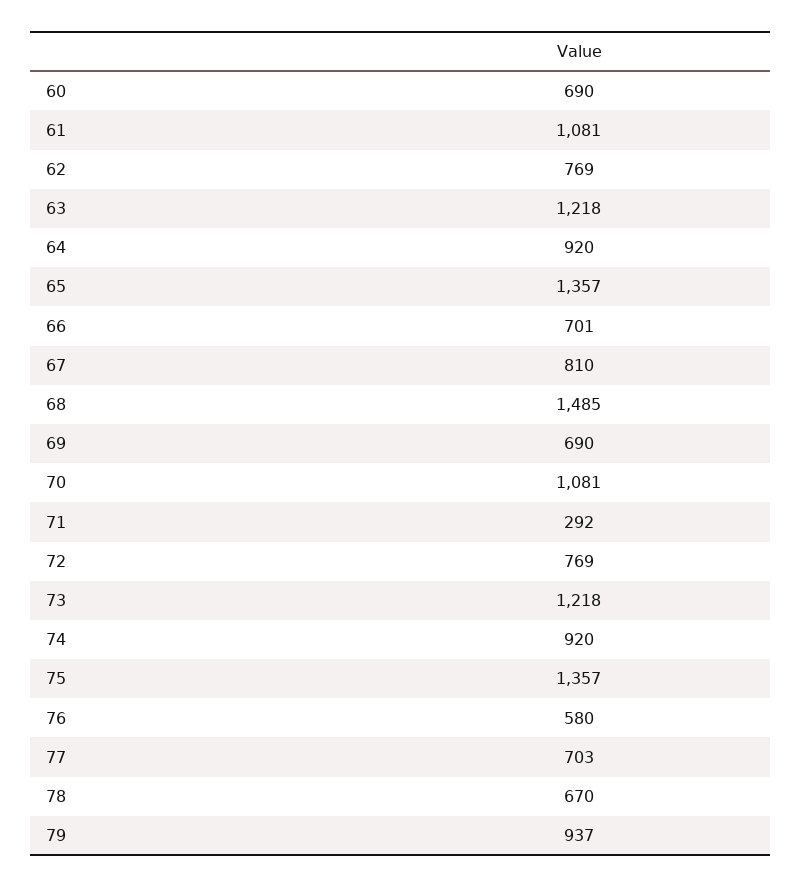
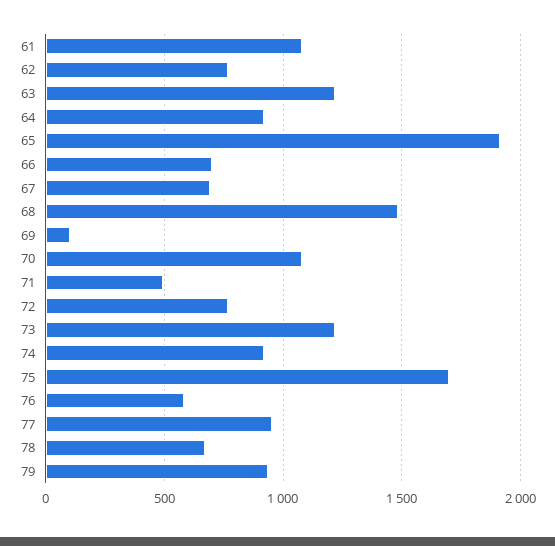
60: 690 -> none
65: 1357 -> 1900
67: 810 -> 700
69: 690 -> 100
71: 292 -> 500
75: 1357 -> 1700
77: 703 -> 950

